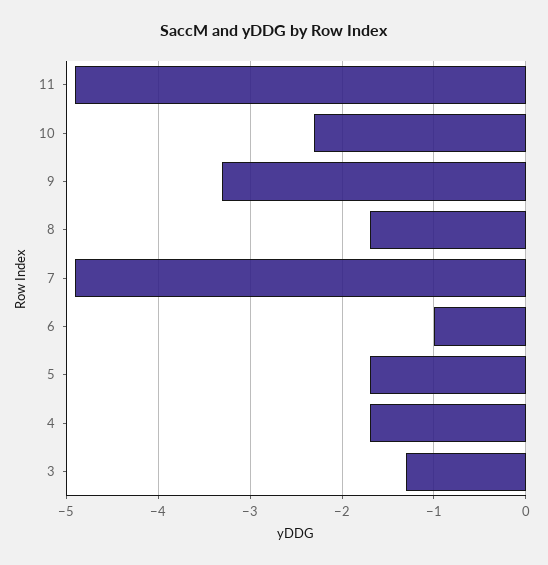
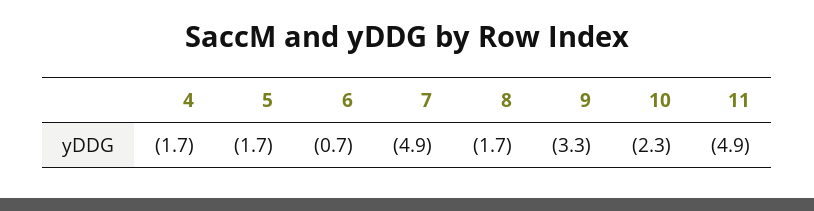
6: -1 -> -0.7
3: -1.3 -> none

